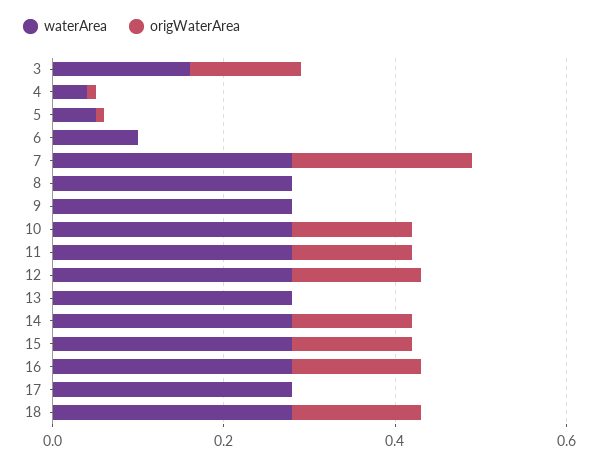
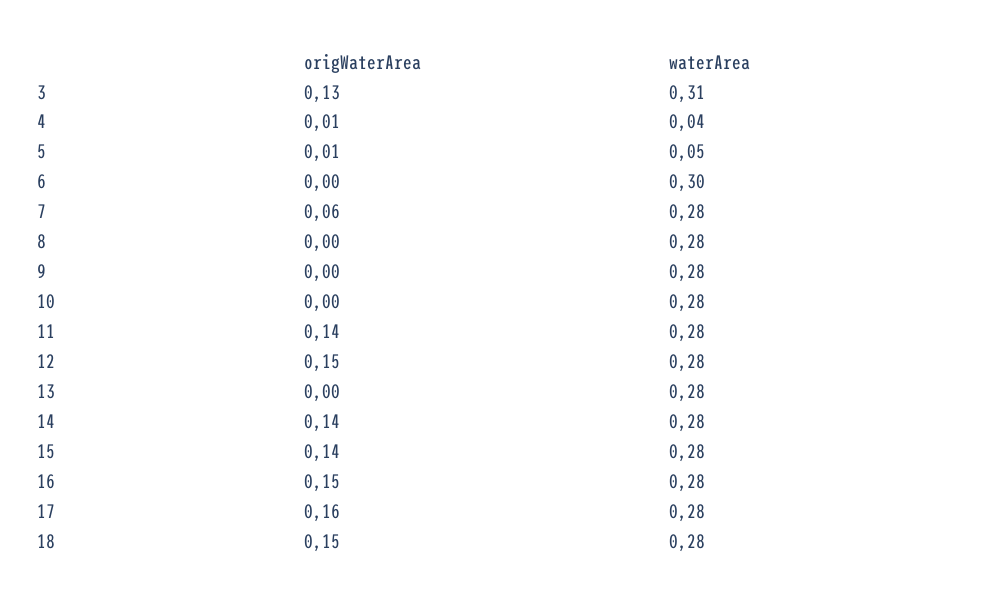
waterArea, 3: 0.15 -> 0.31
waterArea, 6: 0.1 -> 0.3
origWaterArea, 7: 0.2 -> 0.06
origWaterArea, 10: 0.15 -> 0
origWaterArea, 17: 0 -> 0.16

